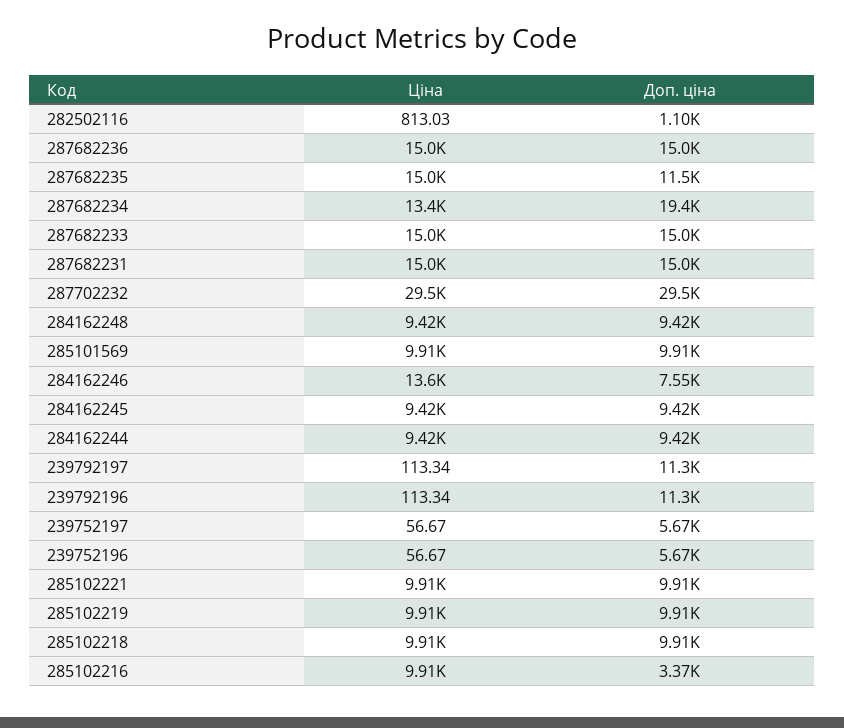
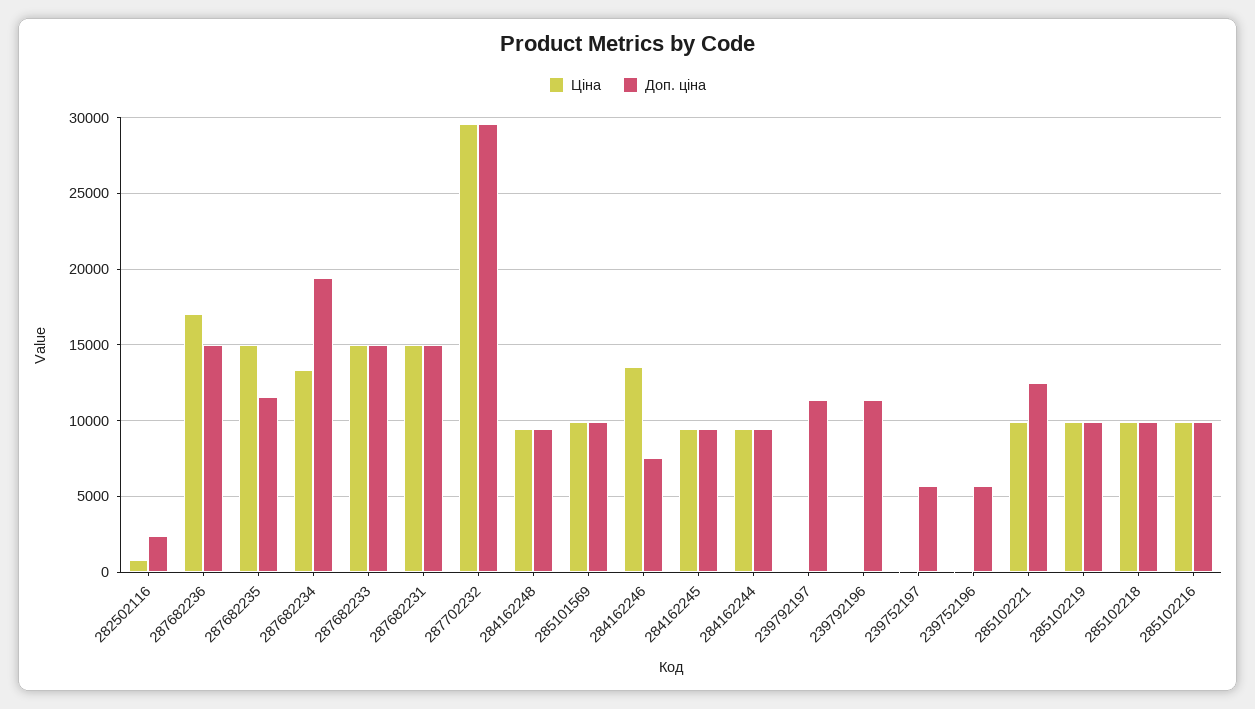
Доп. ціна, 282502116: 1100 -> 2500
Ціна, 287682236: 15000 -> 17000
Доп. ціна, 285102221: 9910 -> 12500
Доп. ціна, 285102216: 3370 -> 10000

